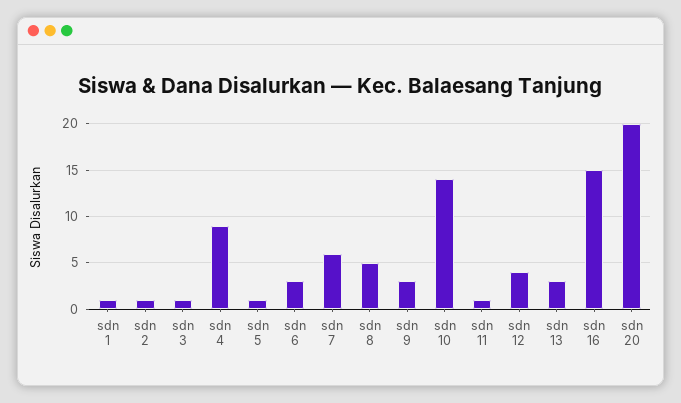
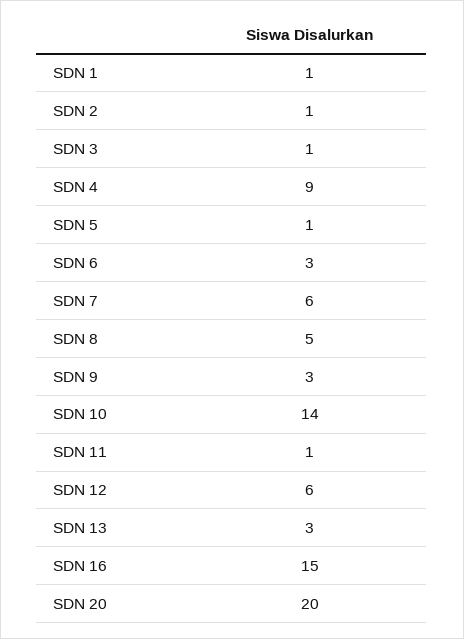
sdn 12: 4 -> 6

